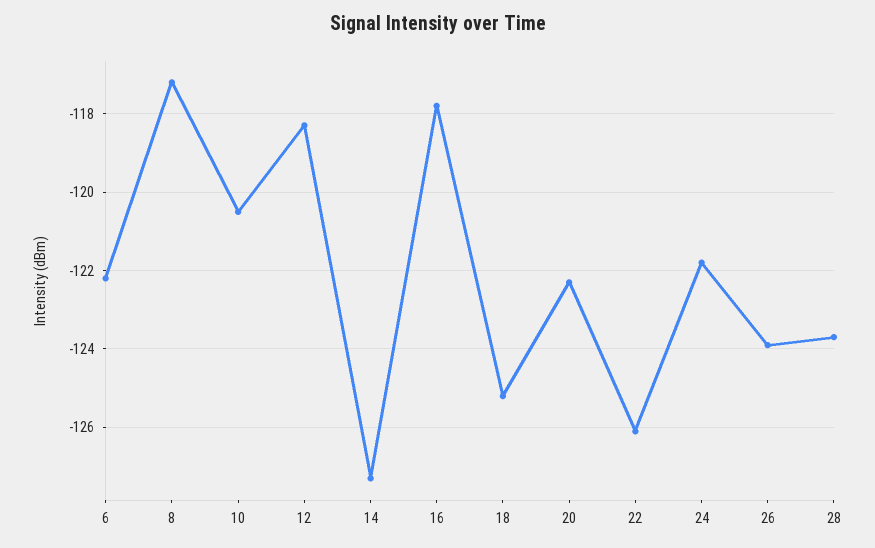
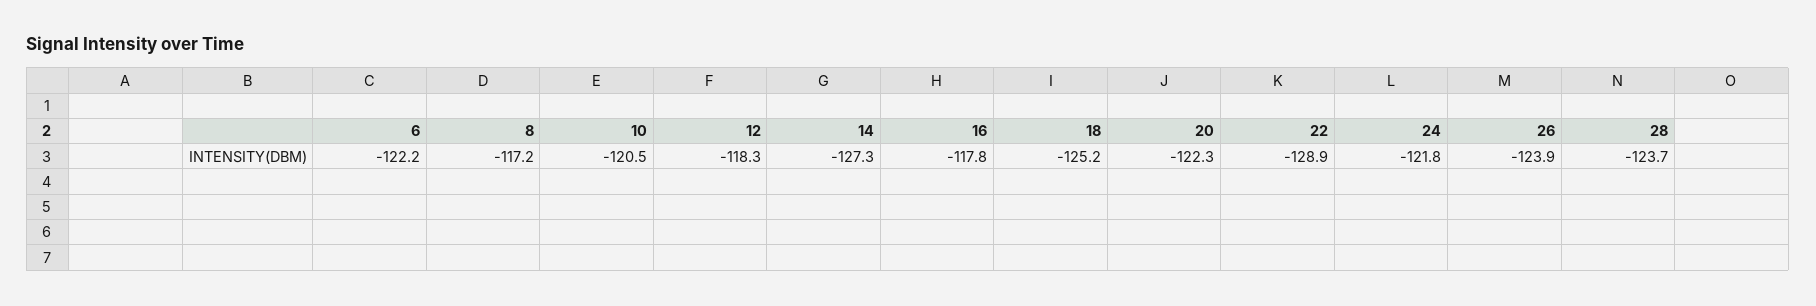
22: -126 -> -128.9

